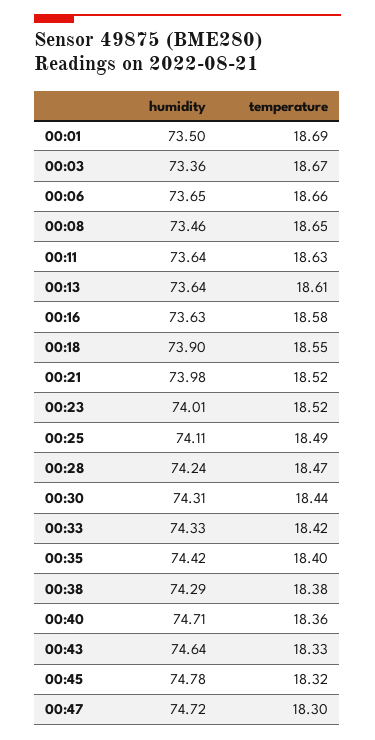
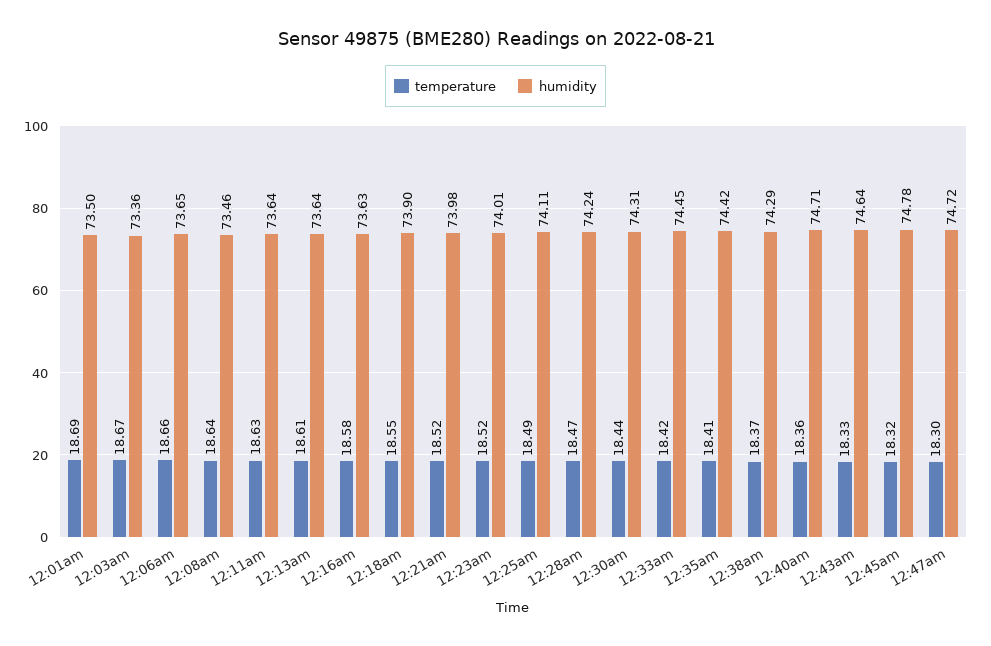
temperature, 00:08: 18.65 -> 18.64
humidity, 00:33: 74.33 -> 74.45
temperature, 00:35: 18.4 -> 18.41
temperature, 00:38: 18.38 -> 18.37

